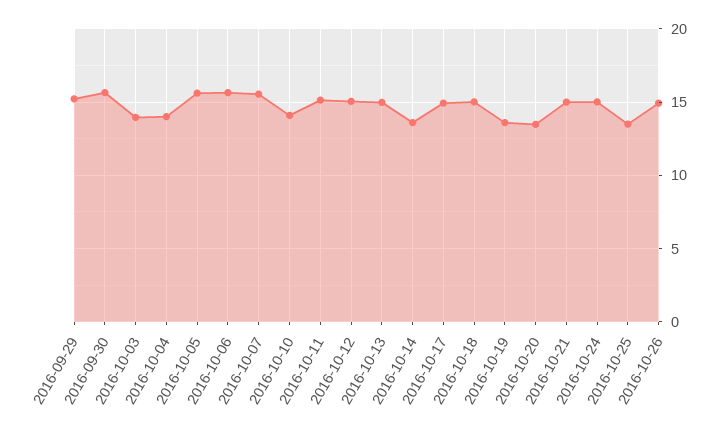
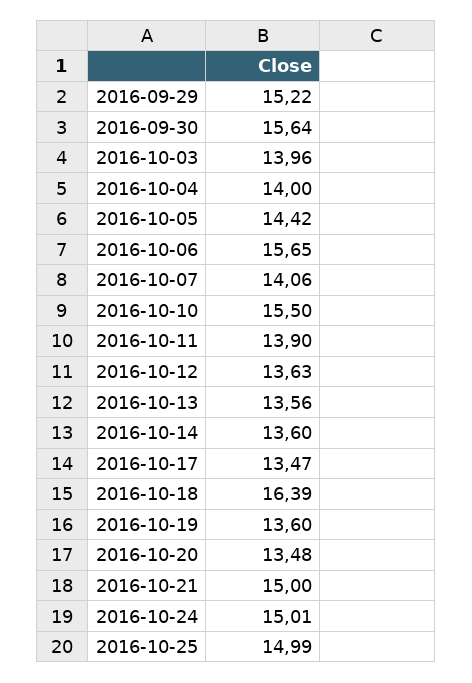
2016-10-05: 15.5 -> 14.42
2016-10-07: 15.5 -> 14.06
2016-10-10: 14 -> 15.5
2016-10-11: 15 -> 13.9
2016-10-12: 15 -> 13.63
2016-10-13: 15 -> 13.56
2016-10-17: 15 -> 13.47
2016-10-18: 15 -> 16.39
2016-10-25: 13.5 -> 14.99
2016-10-26: 15 -> none

